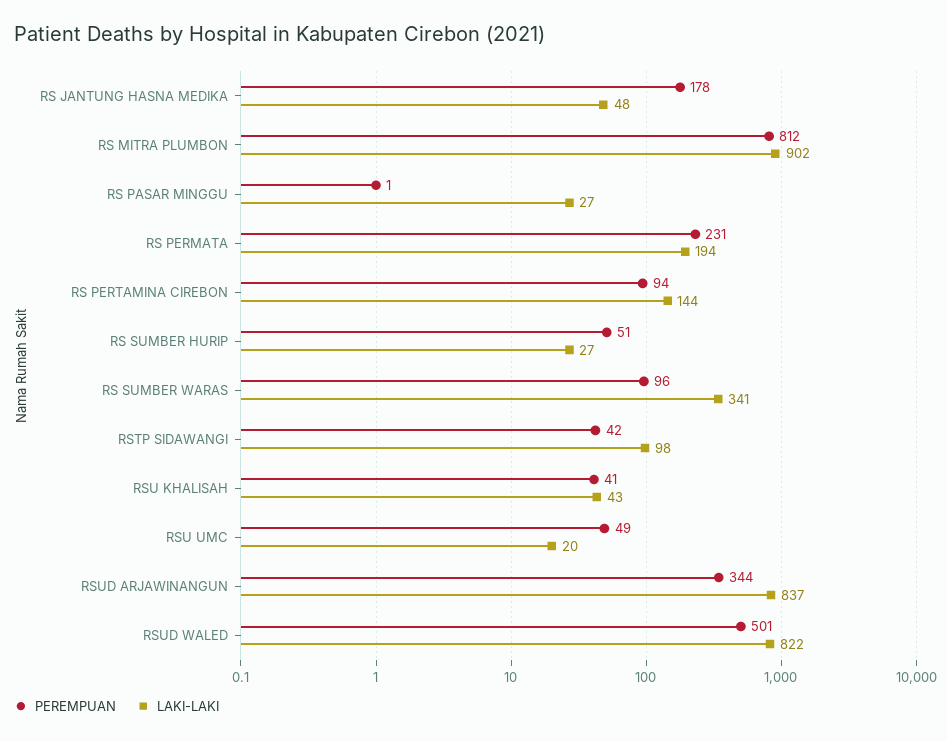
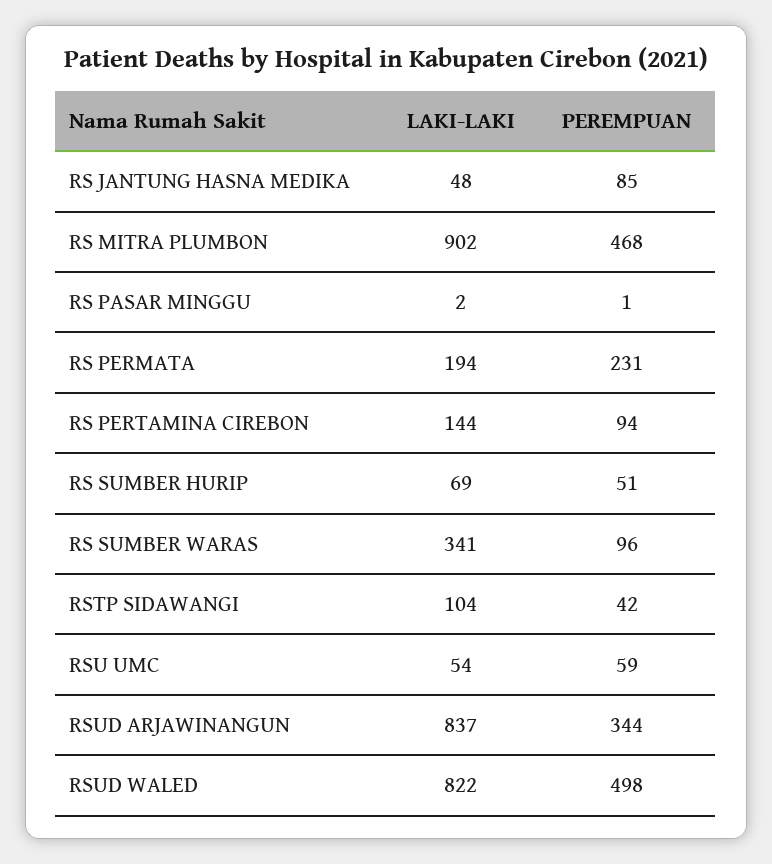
PEREMPUAN, RS JANTUNG HASNA MEDIKA: 178 -> 85
PEREMPUAN, RS MITRA PLUMBON: 812 -> 468
LAKI-LAKI, RS PASAR MINGGU: 27 -> 2
LAKI-LAKI, RS SUMBER HURIP: 27 -> 69
LAKI-LAKI, RSTP SIDAWANGI: 98 -> 104
PEREMPUAN, RSU KHALISAH: 41 -> none
LAKI-LAKI, RSU KHALISAH: 43 -> none
PEREMPUAN, RSU UMC: 49 -> 59
LAKI-LAKI, RSU UMC: 20 -> 54
PEREMPUAN, RSUD WALED: 501 -> 498

